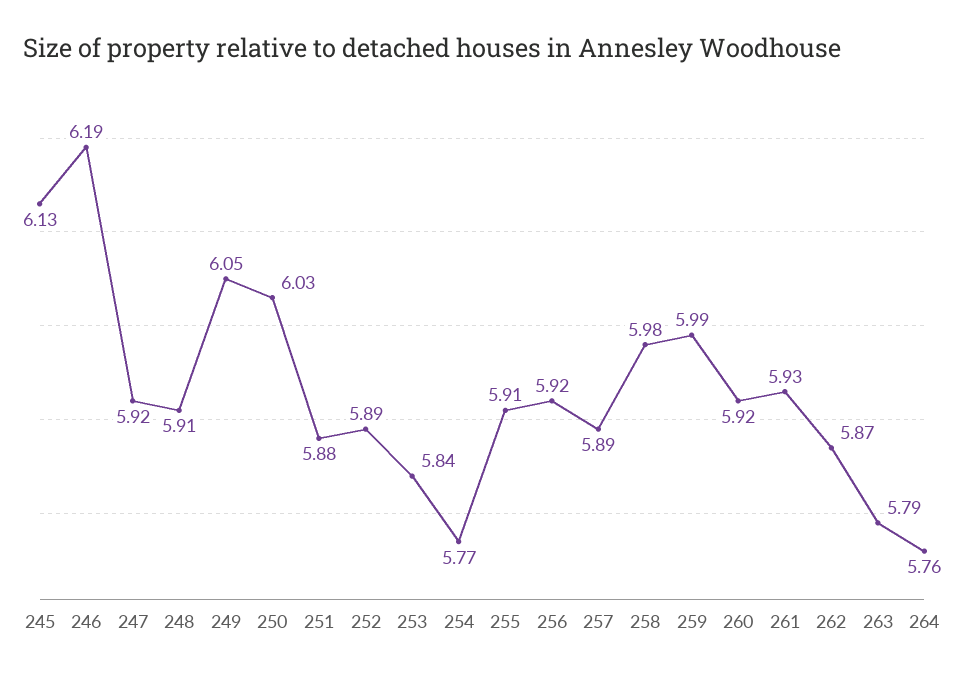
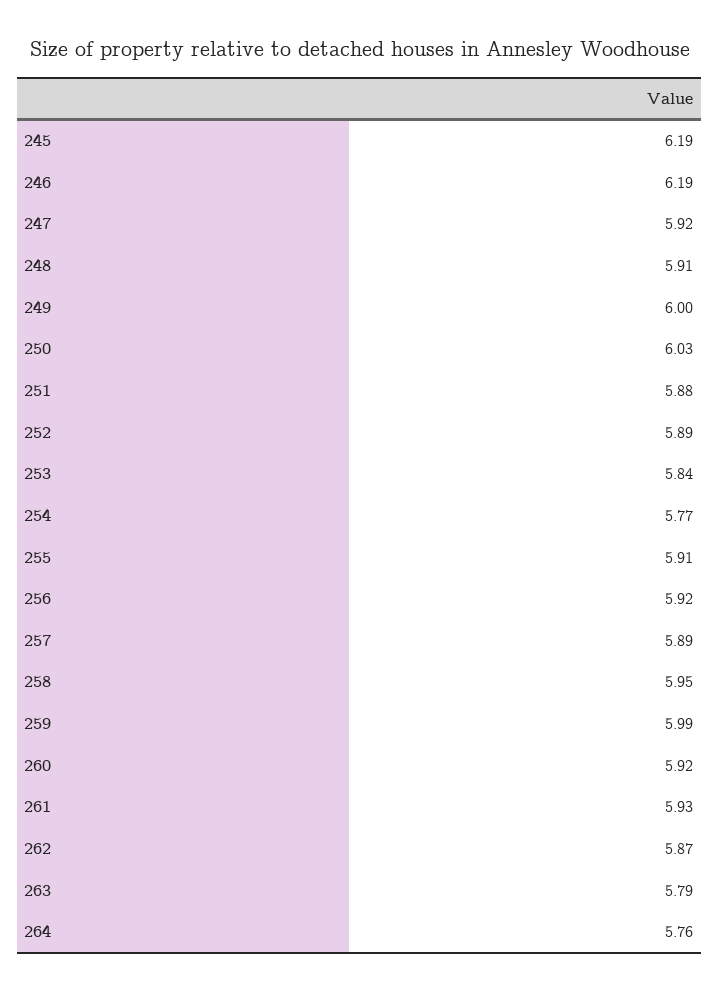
245: 6.13 -> 6.19
249: 6.05 -> 6
258: 5.98 -> 5.95

